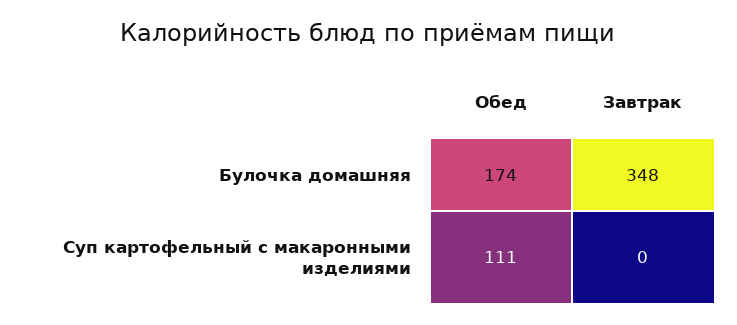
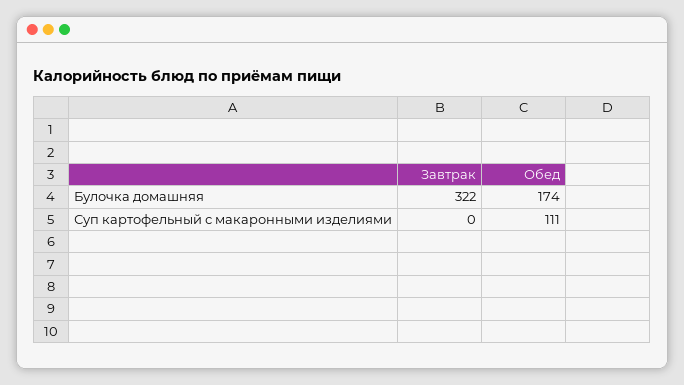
Завтрак, Булочка домашняя: 348 -> 322

